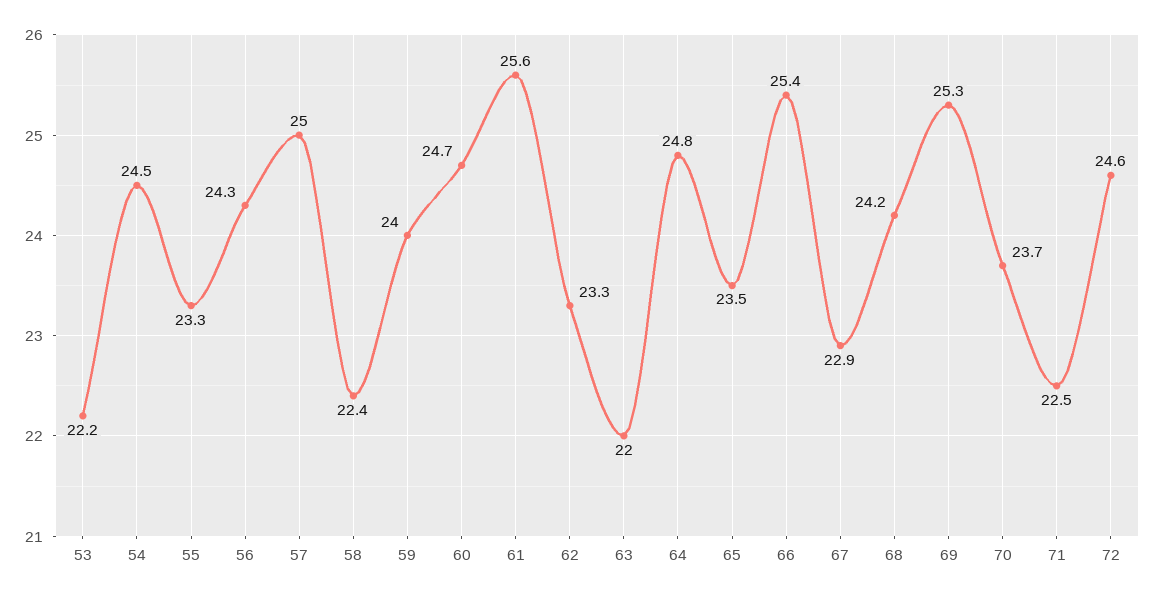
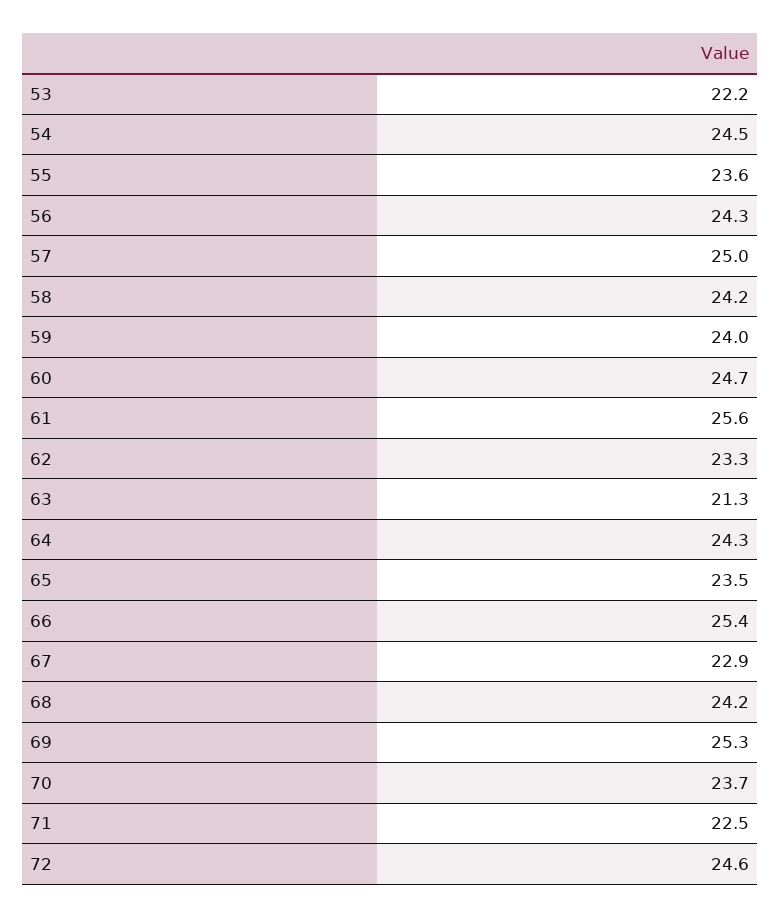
55: 23.3 -> 23.6
58: 22.4 -> 24.2
63: 22 -> 21.3
64: 24.8 -> 24.3

